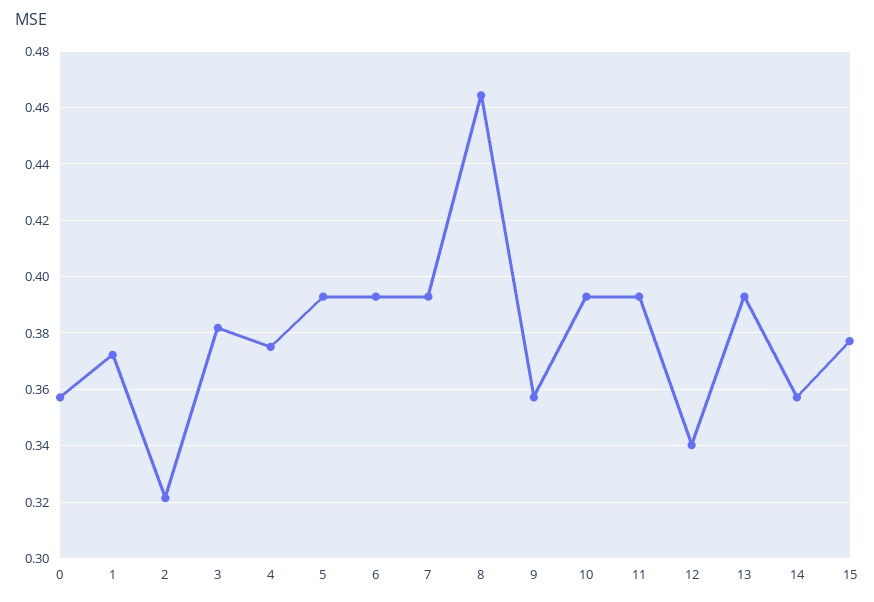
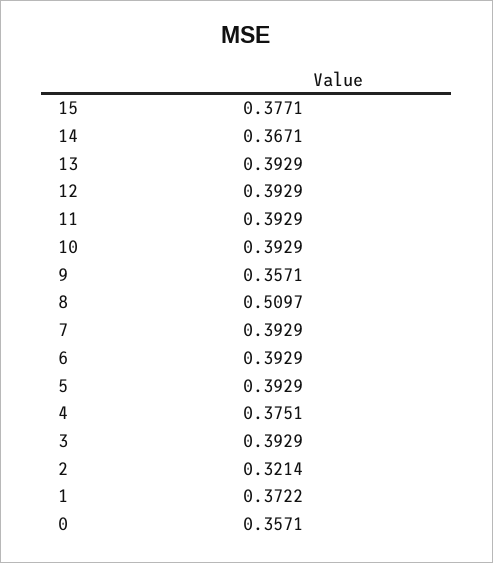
3: 0.3825 -> 0.3929
8: 0.465 -> 0.5097
12: 0.34 -> 0.3929
14: 0.3575 -> 0.3671

